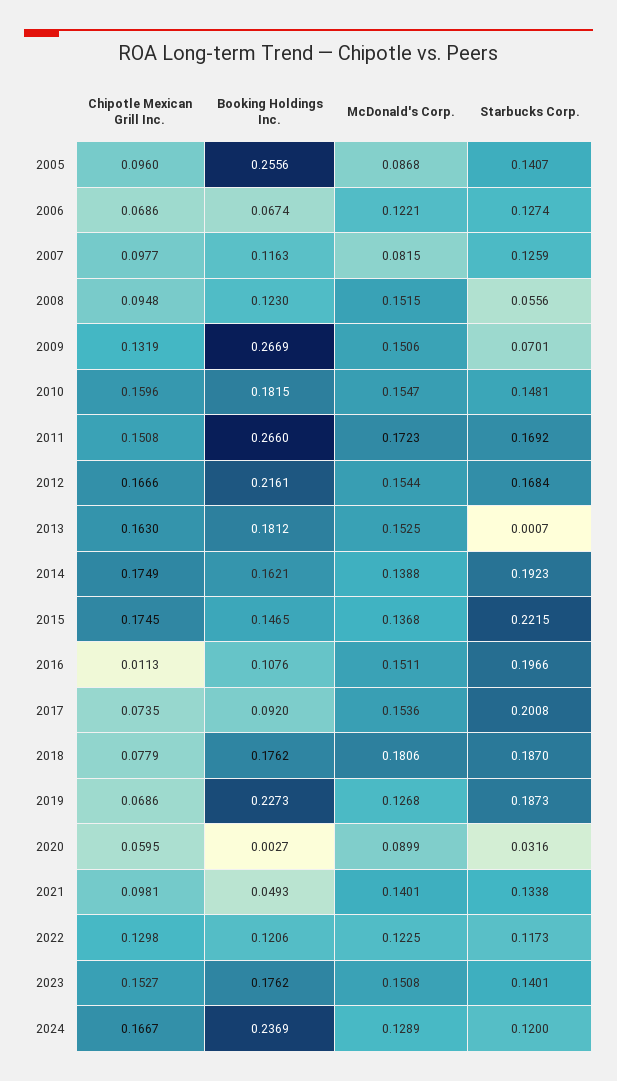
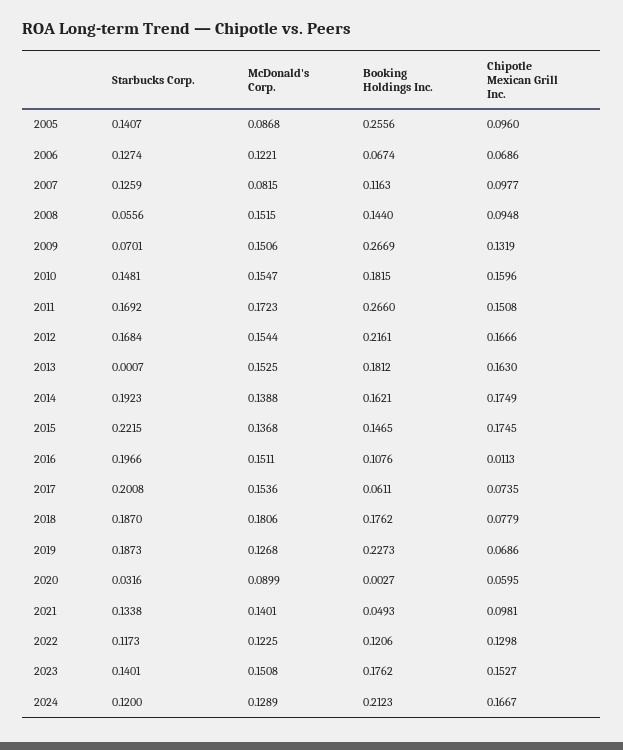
Booking Holdings Inc., 2008: 0.123 -> 0.144
Booking Holdings Inc., 2017: 0.092 -> 0.0611
Booking Holdings Inc., 2024: 0.2369 -> 0.2123

